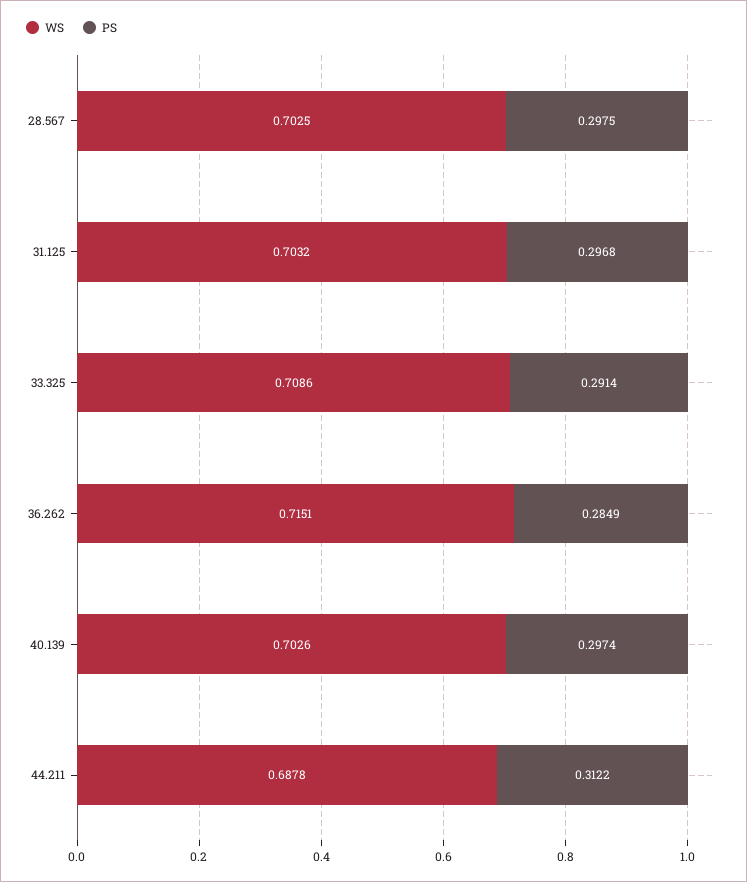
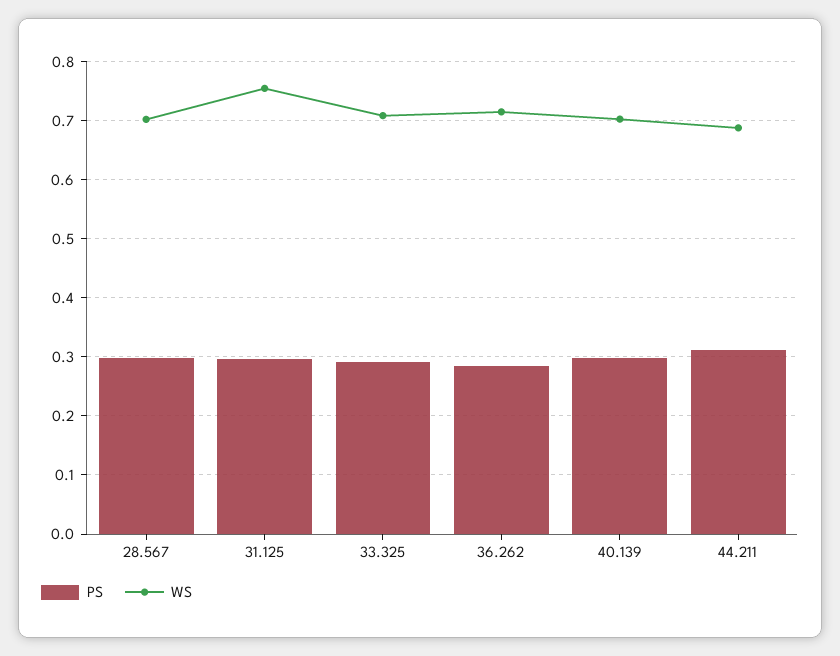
WS, 31.125: 0.7032 -> 0.76

